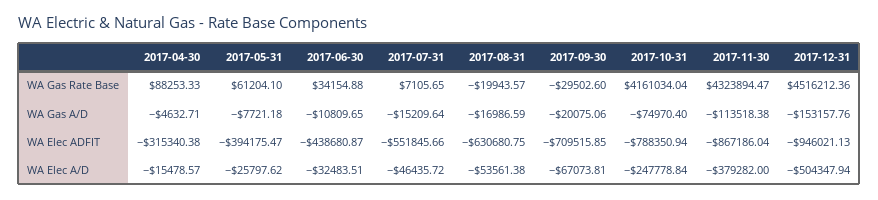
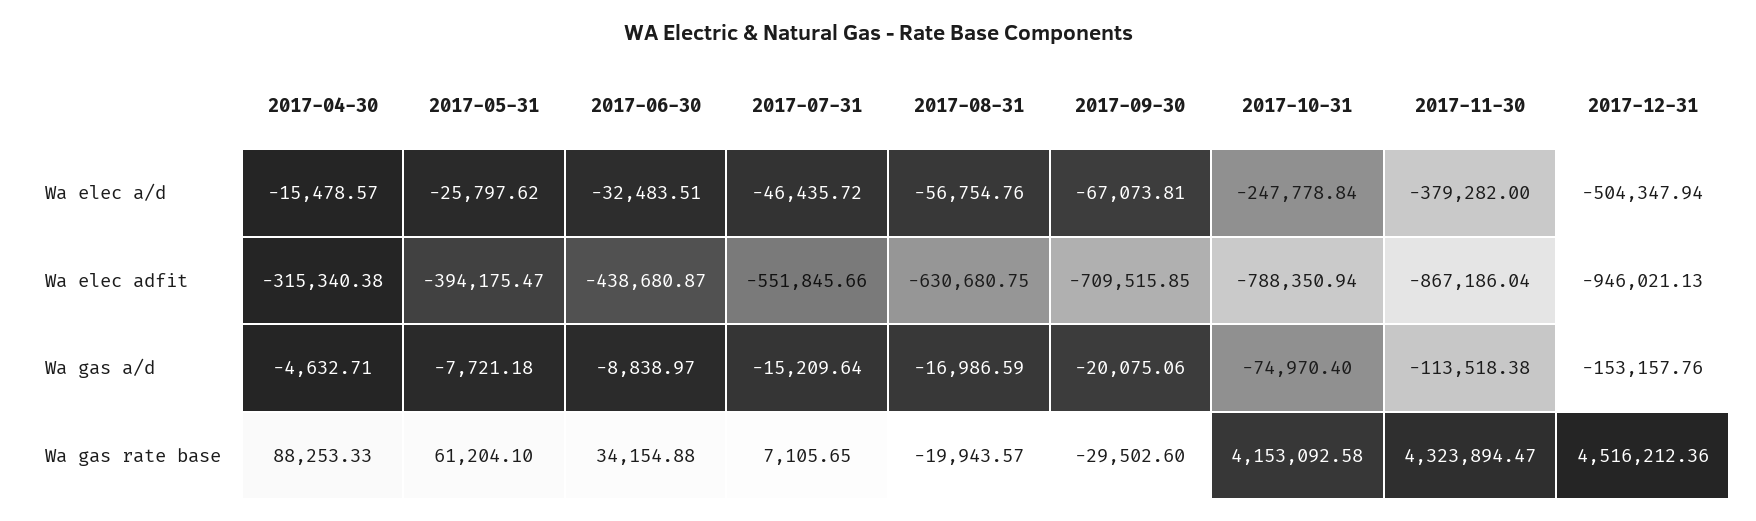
2017-10-31, WA Gas Rate Base: 4161034.04 -> 4153092.58
2017-06-30, WA Gas A/D: -10809.65 -> -8838.97
2017-08-31, WA Elec A/D: -53561.38 -> -56754.76

